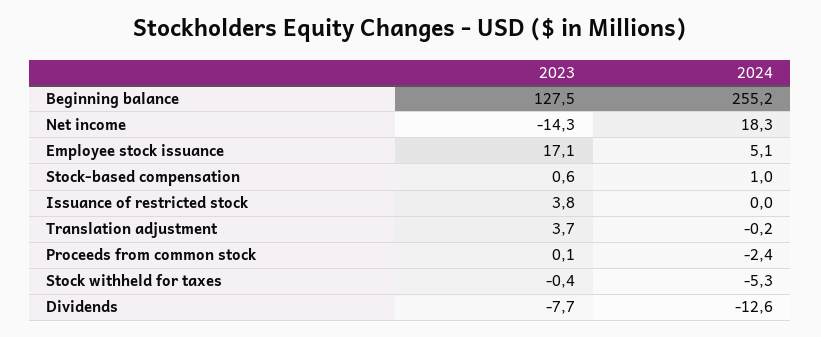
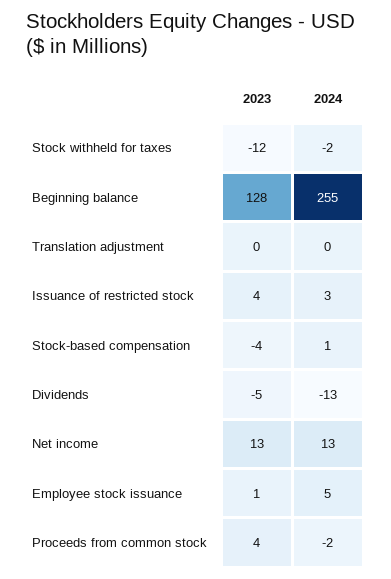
2023, Net income: -14.3 -> 13
2024, Net income: 18.3 -> 13
2023, Employee stock issuance: 17.1 -> 1
2023, Stock-based compensation: 0.6 -> -4
2024, Issuance of restricted stock: 0 -> 3
2023, Translation adjustment: 3.7 -> 0
2023, Proceeds from common stock: 0.1 -> 4
2023, Stock withheld for taxes: -0.4 -> -12
2024, Stock withheld for taxes: -5.3 -> -2
2023, Dividends: -7.7 -> -5

